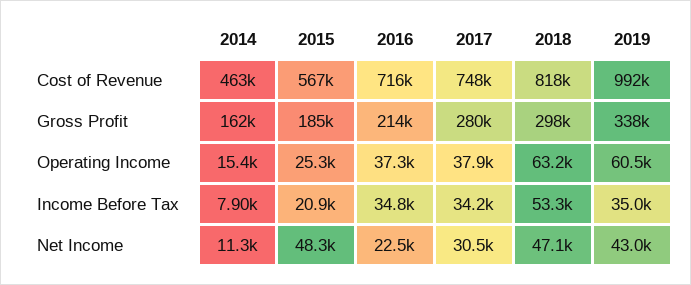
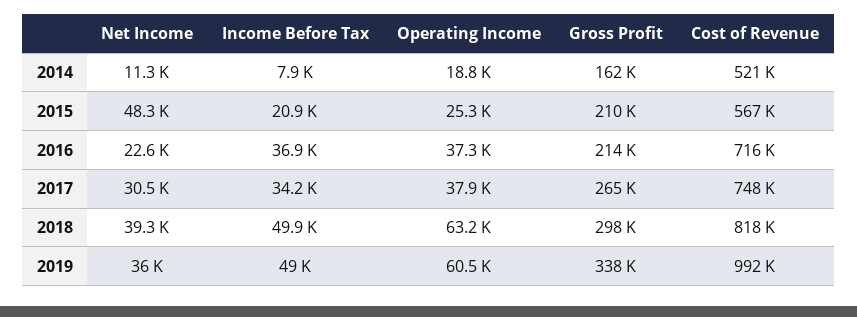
2014, Cost of Revenue: 463000 -> 521000
2015, Gross Profit: 185000 -> 210000
2017, Gross Profit: 280000 -> 265000
2014, Operating Income: 15400 -> 18800
2016, Income Before Tax: 34800 -> 36900
2018, Income Before Tax: 53300 -> 49900
2019, Income Before Tax: 35000 -> 49000
2016, Net Income: 22500 -> 22600
2018, Net Income: 47100 -> 39300
2019, Net Income: 43000 -> 36000

